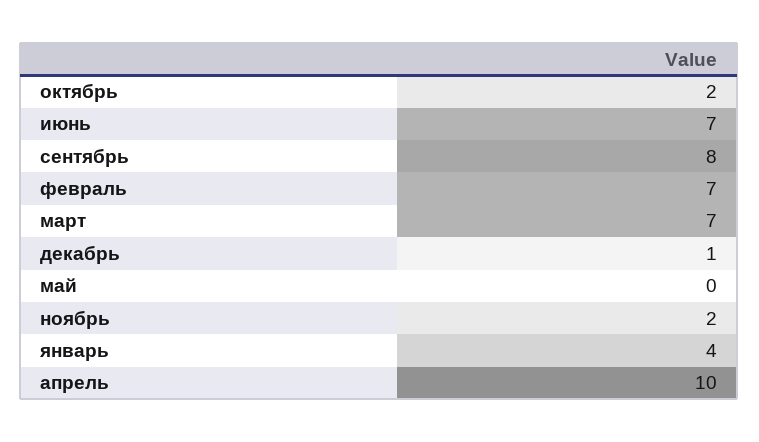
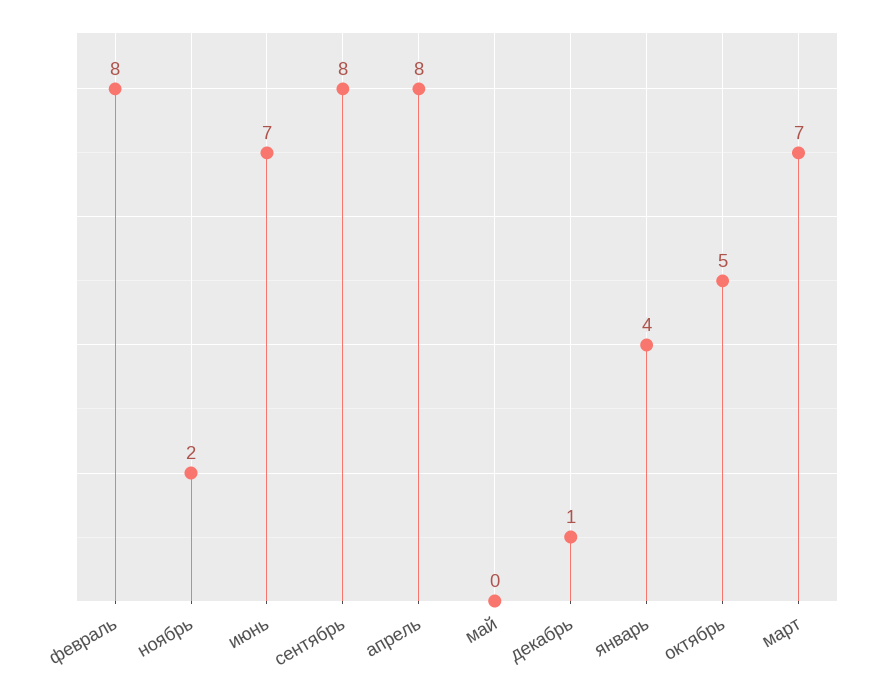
октябрь: 2 -> 5
февраль: 7 -> 8
апрель: 10 -> 8

